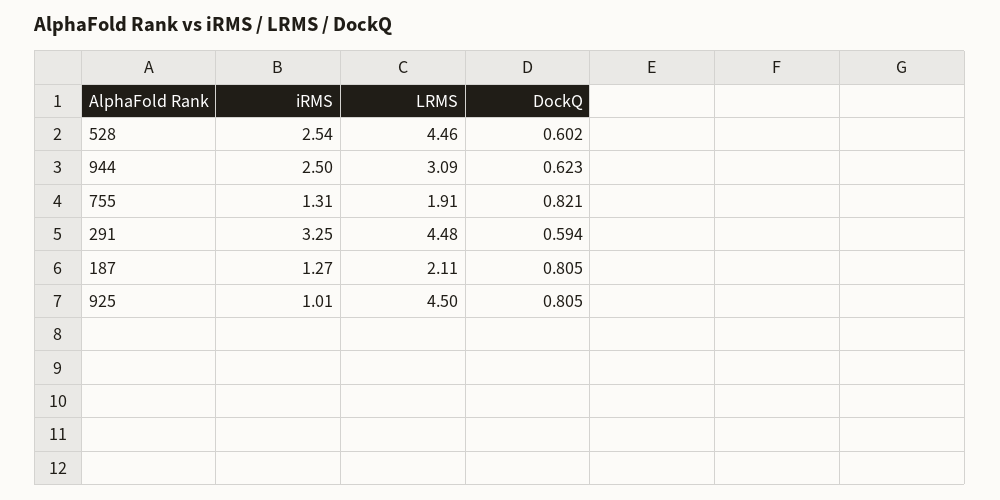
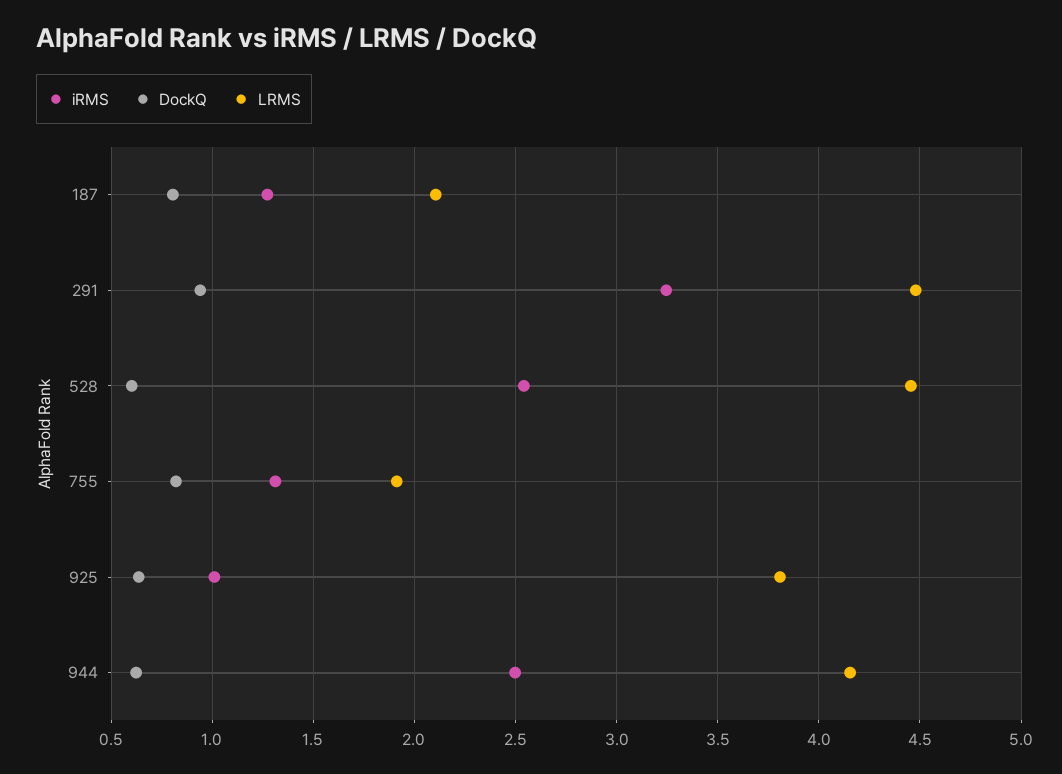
LRMS, 944: 3.09 -> 4.15
DockQ, 291: 0.594 -> 0.95
LRMS, 925: 4.5 -> 3.8
DockQ, 925: 0.805 -> 0.65

